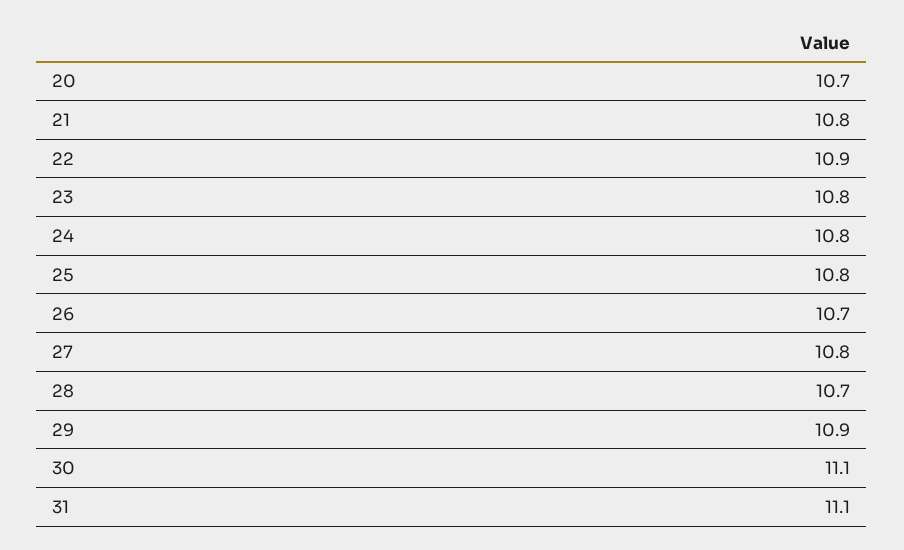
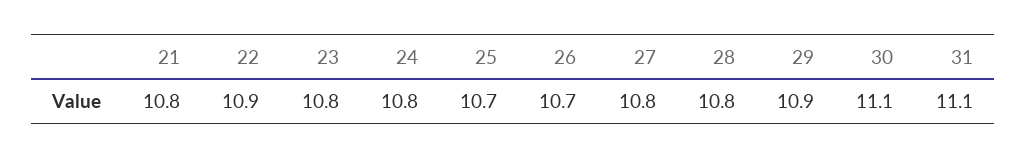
20: 10.7 -> none
25: 10.8 -> 10.7
28: 10.7 -> 10.8

